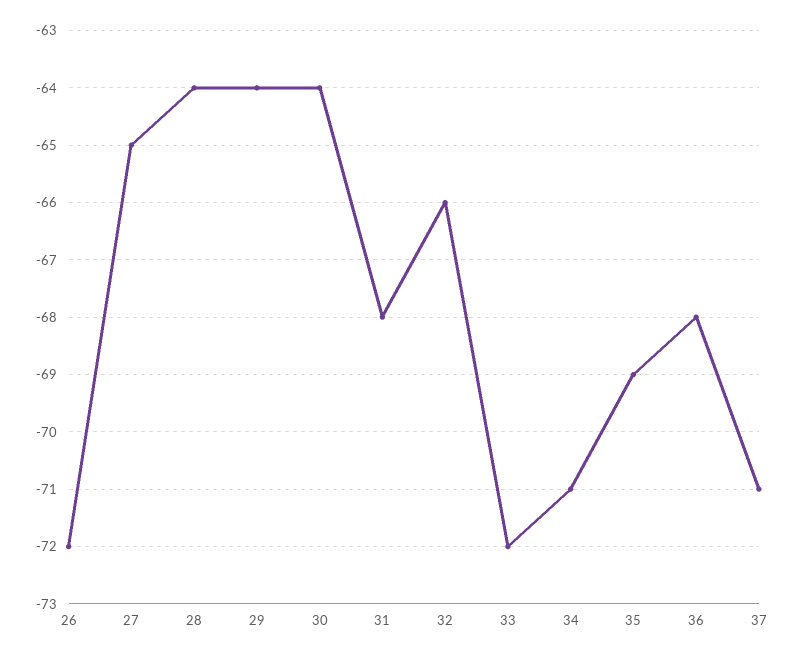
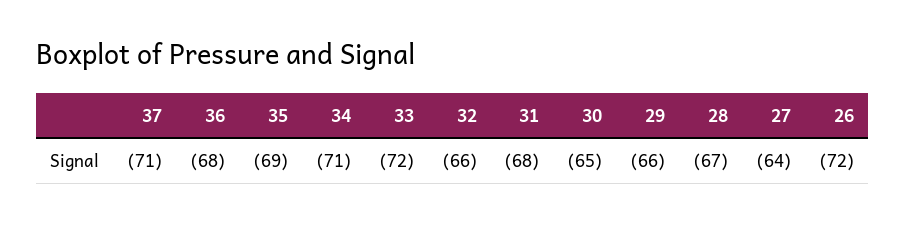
27: -65 -> -64
28: -64 -> -67
29: -64 -> -66
30: -64 -> -65

